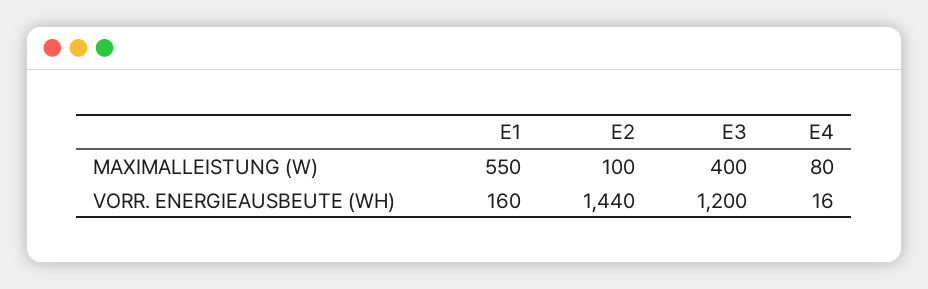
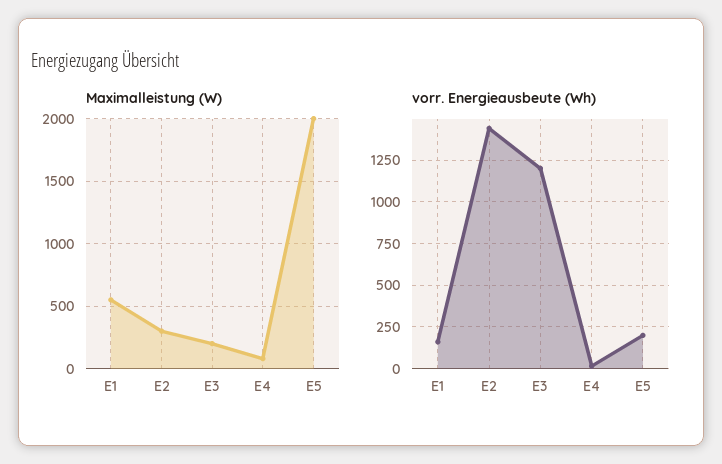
MAXIMALLEISTUNG (W), E2: 100 -> 300
MAXIMALLEISTUNG (W), E3: 400 -> 200
MAXIMALLEISTUNG (W), E5: none -> 2000
VORR. ENERGIEAUSBEUTE (WH), E5: none -> 200

